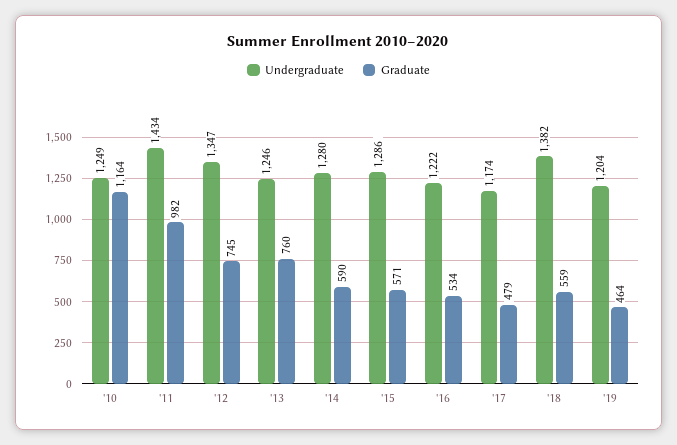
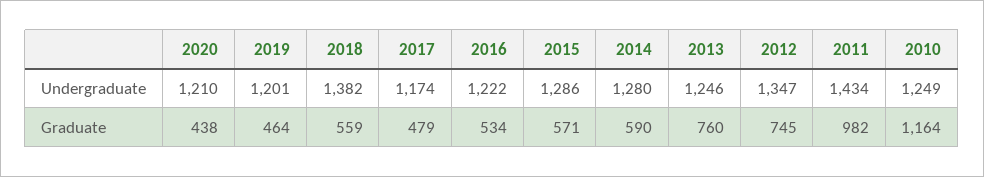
Undergraduate, '19: 1204 -> 1201
Undergraduate, 2020: none -> 1210
Graduate, 2020: none -> 438

